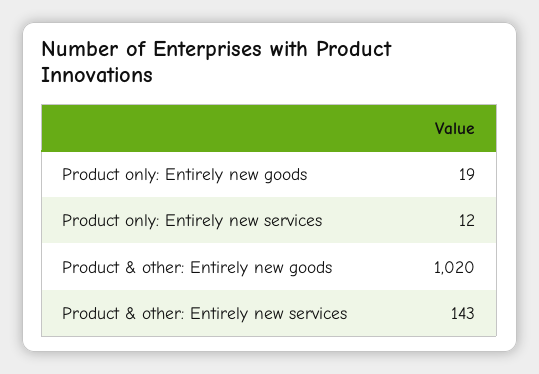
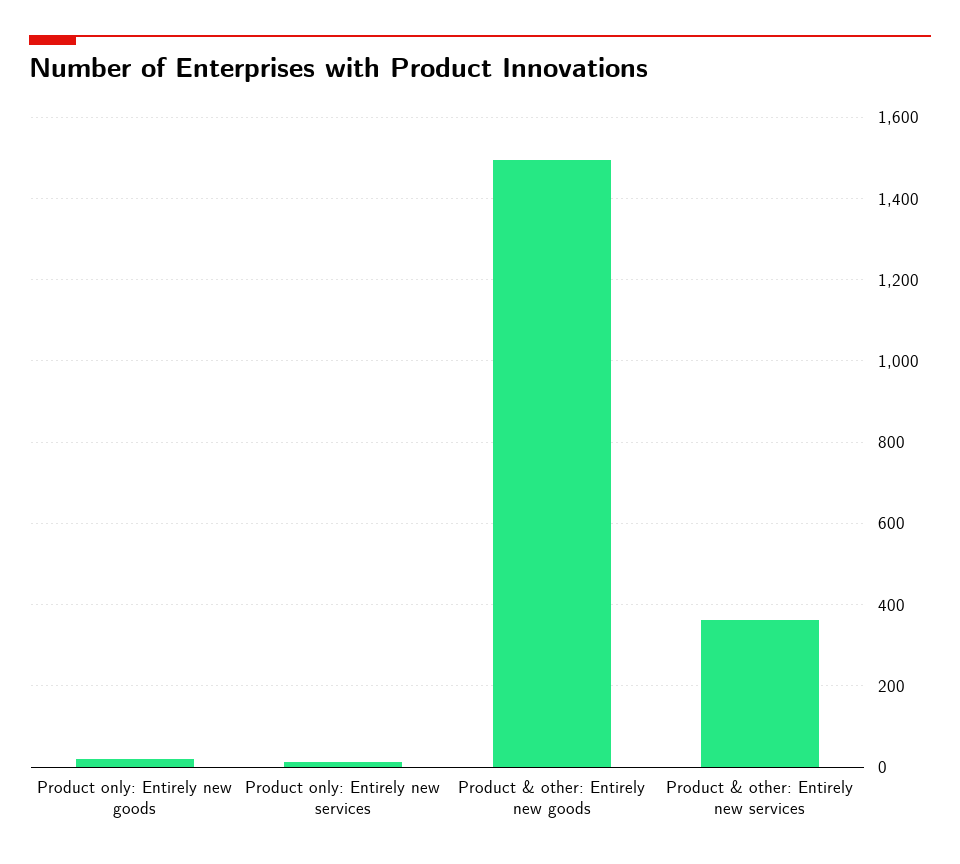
Product & other: Entirely new goods: 1020 -> 1500
Product & other: Entirely new services: 143 -> 360

